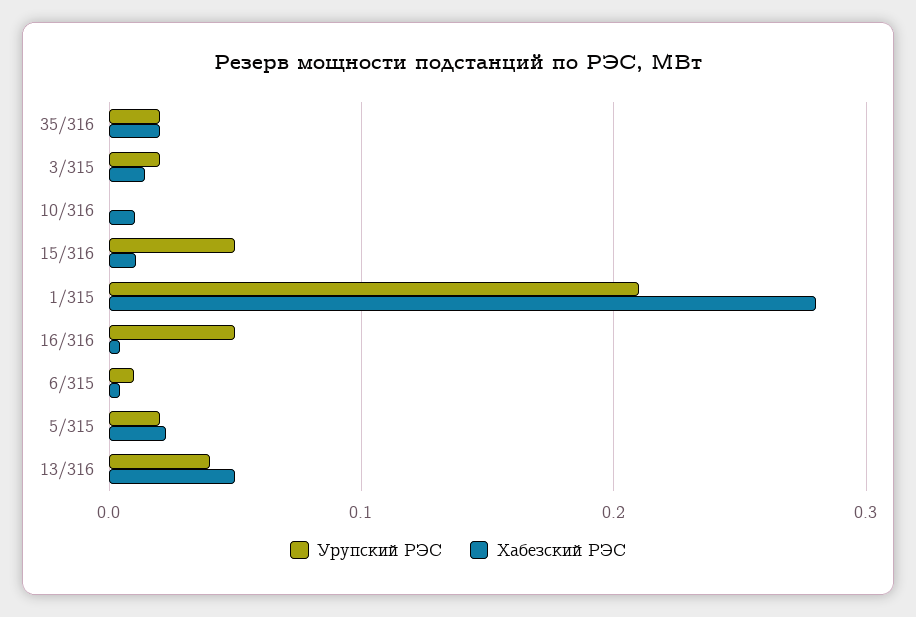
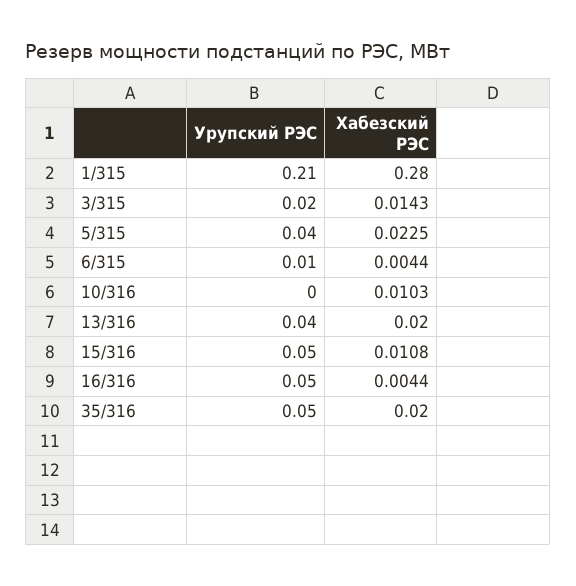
Урупский РЭС, 35/316: 0.02 -> 0.05
Урупский РЭС, 5/315: 0.02 -> 0.04
Хабезский РЭС, 13/316: 0.05 -> 0.02

